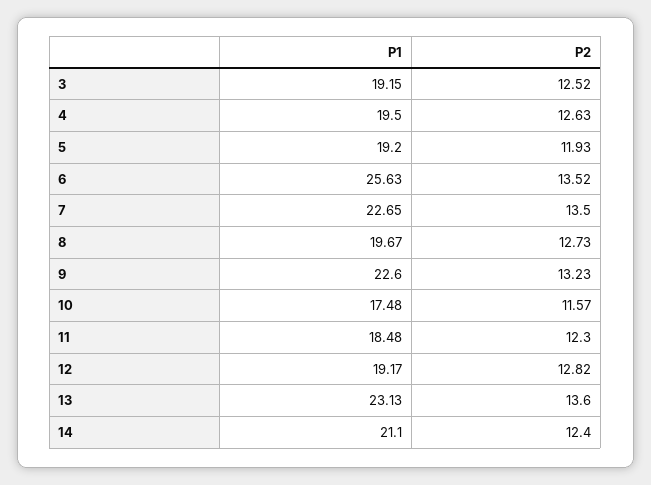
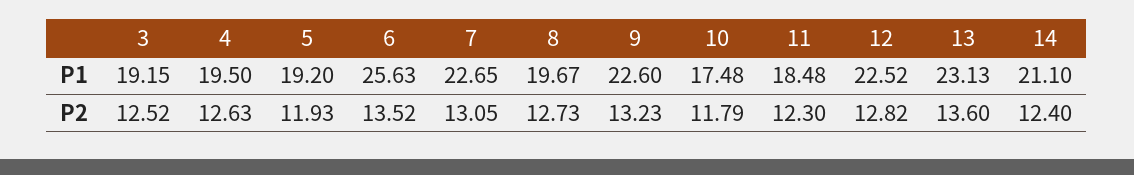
P2, 7: 13.5 -> 13.05
P2, 10: 11.57 -> 11.79
P1, 12: 19.17 -> 22.52

